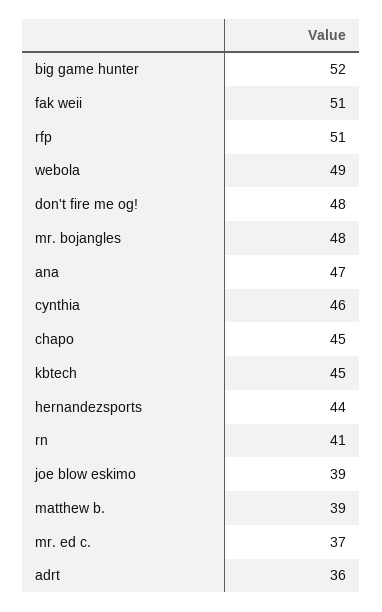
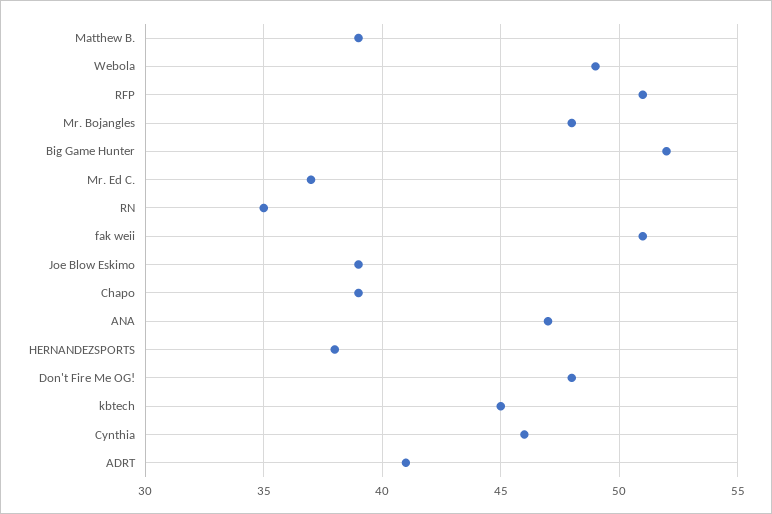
chapo: 45 -> 39
hernandezsports: 44 -> 38
rn: 41 -> 35
adrt: 36 -> 41

